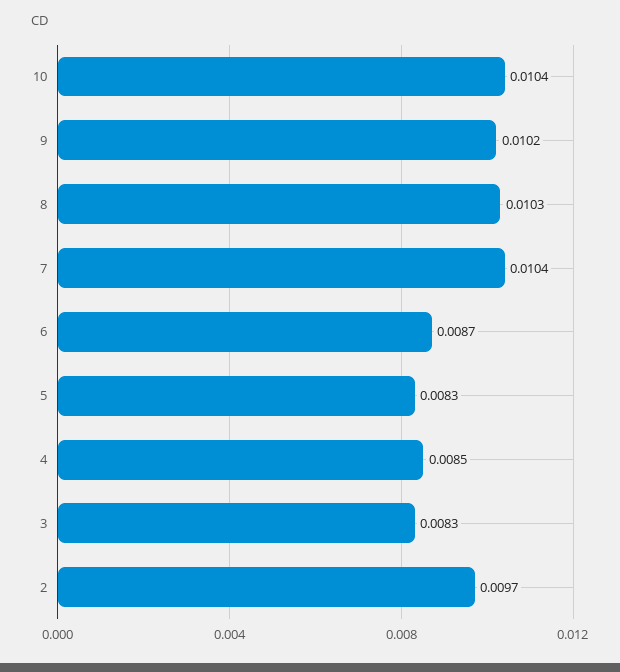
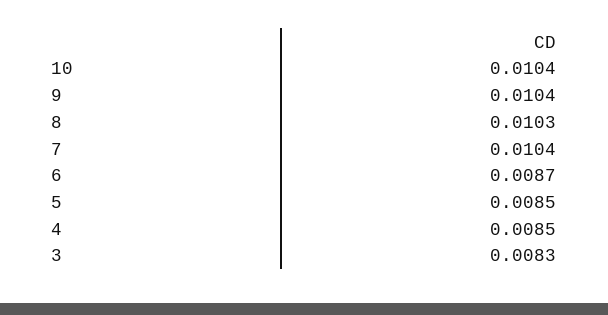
9: 0.0102 -> 0.0104
5: 0.0083 -> 0.0085
2: 0.0097 -> none

